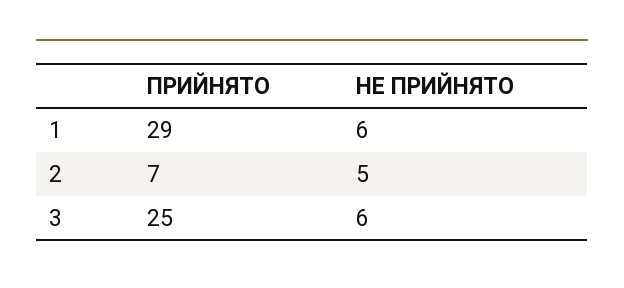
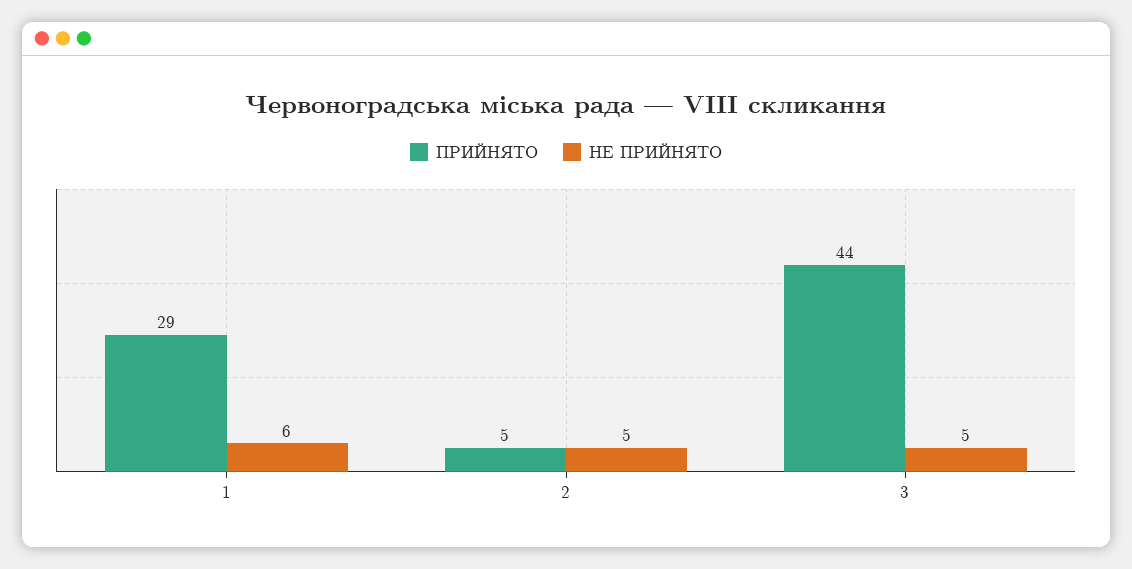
ПРИЙНЯТО, 2: 7 -> 5
ПРИЙНЯТО, 3: 25 -> 44
НЕ ПРИЙНЯТО, 3: 6 -> 5

